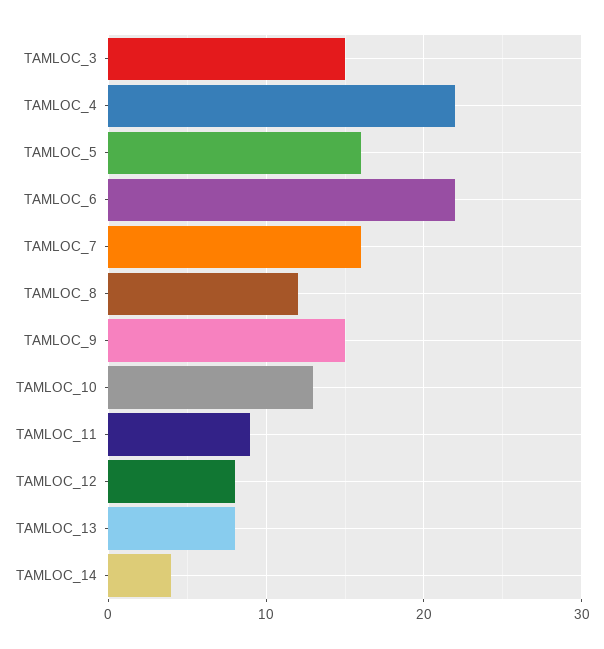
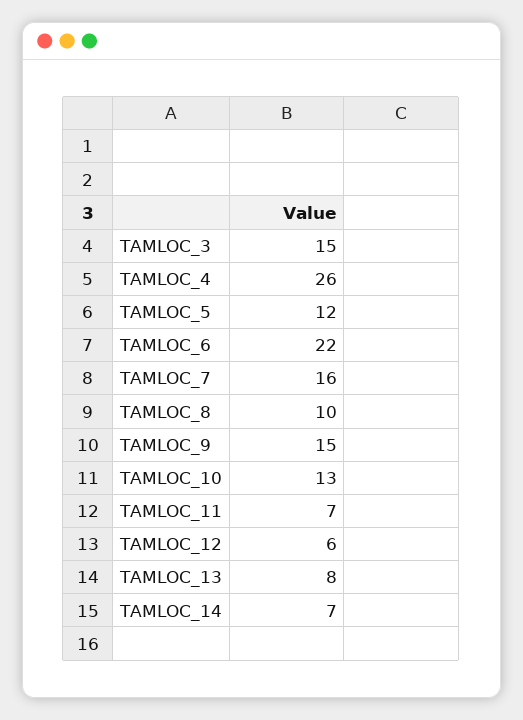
TAMLOC_4: 22 -> 26
TAMLOC_5: 16 -> 12
TAMLOC_8: 12 -> 10
TAMLOC_11: 9 -> 7
TAMLOC_12: 8 -> 6
TAMLOC_14: 4 -> 7

